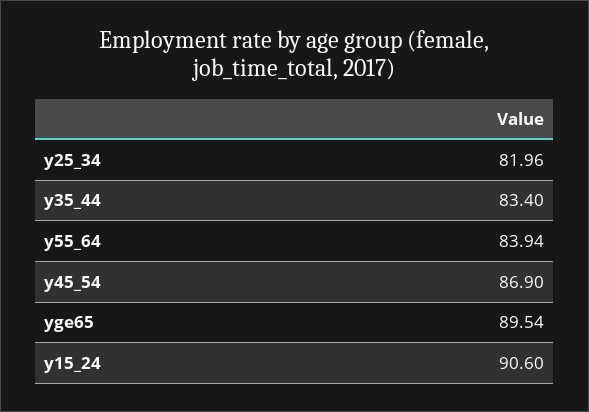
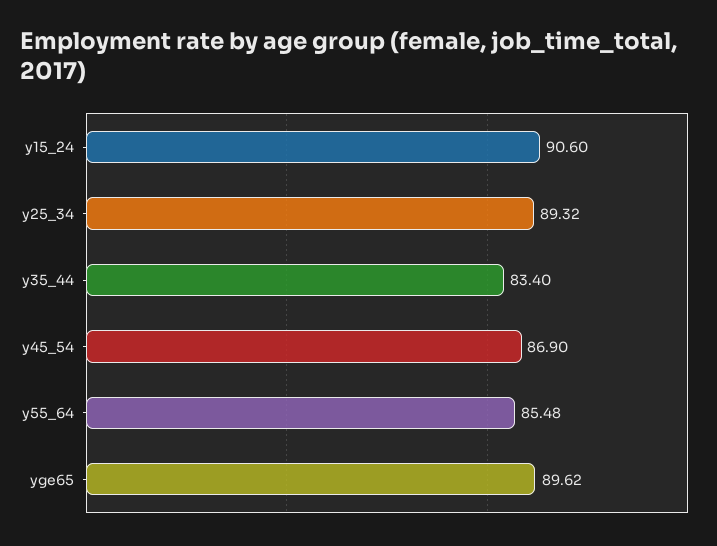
y25_34: 81.96 -> 89.32
y55_64: 83.94 -> 85.48
yge65: 89.54 -> 89.62

